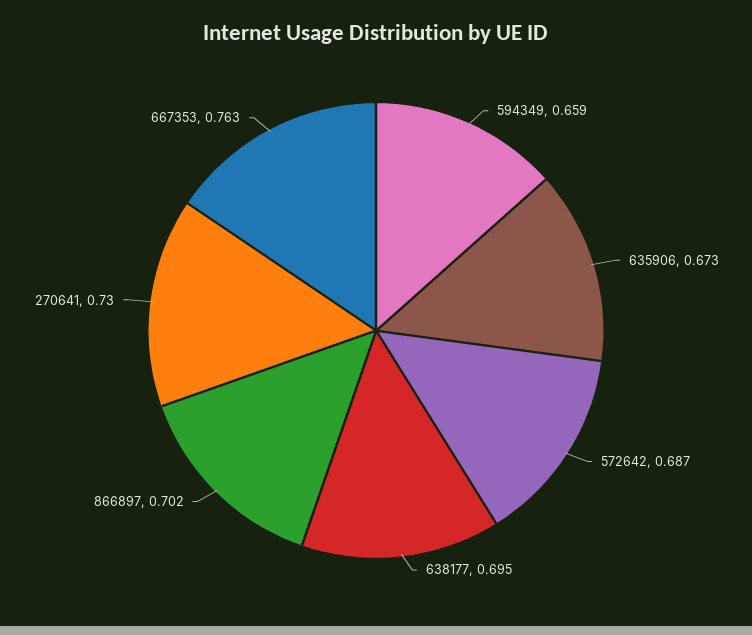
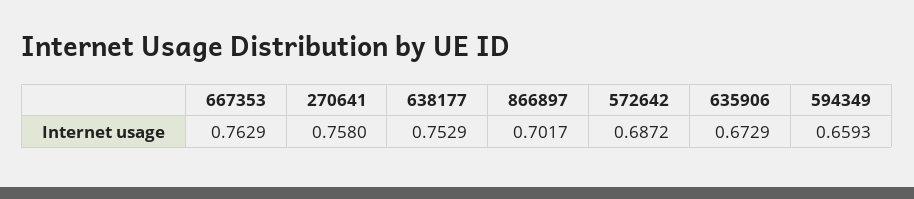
638177: 0.695 -> 0.7529
270641: 0.73 -> 0.758

